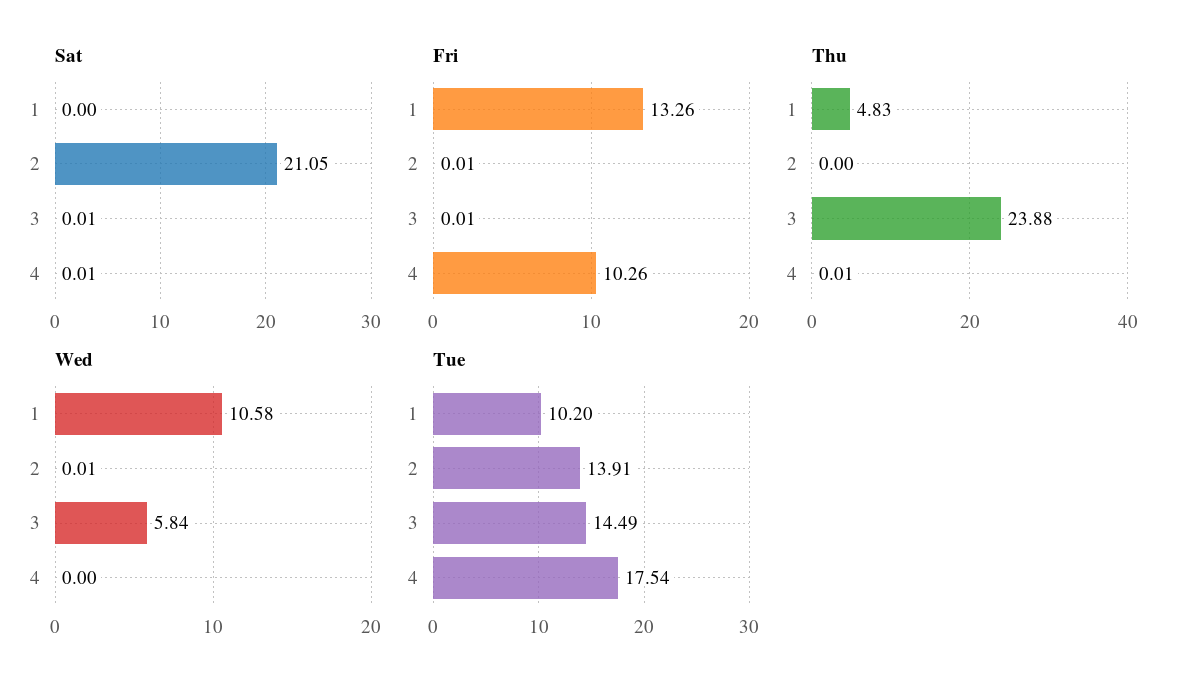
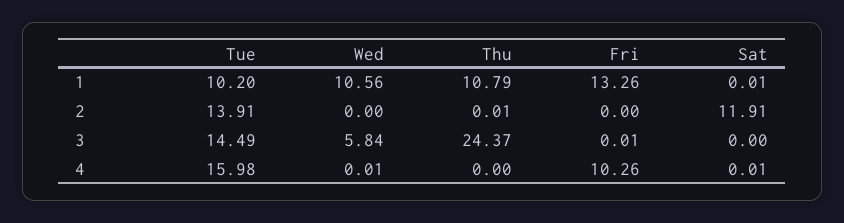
Sat, 1: 0 -> 0.01
Sat, 2: 21.05 -> 11.91
Sat, 3: 0.01 -> 0
Fri, 2: 0.01 -> 0
Thu, 1: 4.83 -> 10.79
Thu, 2: 0 -> 0.01
Thu, 3: 23.88 -> 24.37
Thu, 4: 0.01 -> 0
Wed, 1: 10.58 -> 10.56
Wed, 2: 0.01 -> 0
Wed, 4: 0 -> 0.01
Tue, 4: 17.54 -> 15.98

